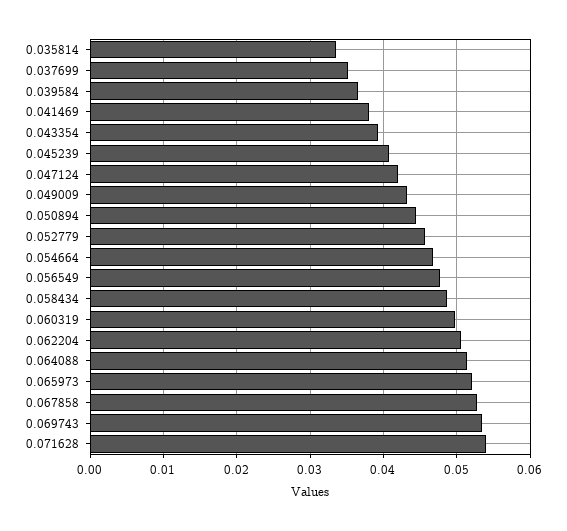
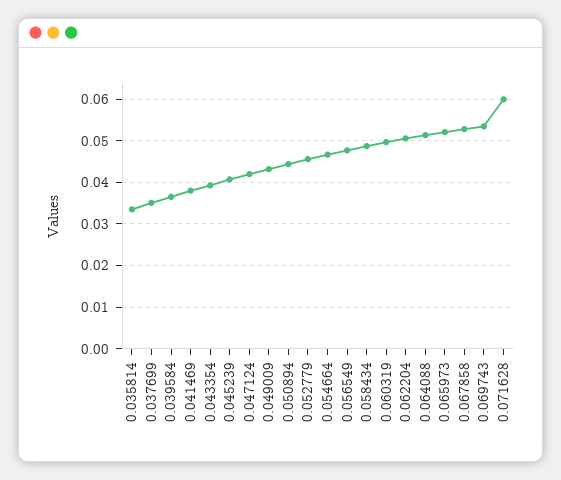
0.071628: 0.054 -> 0.06

